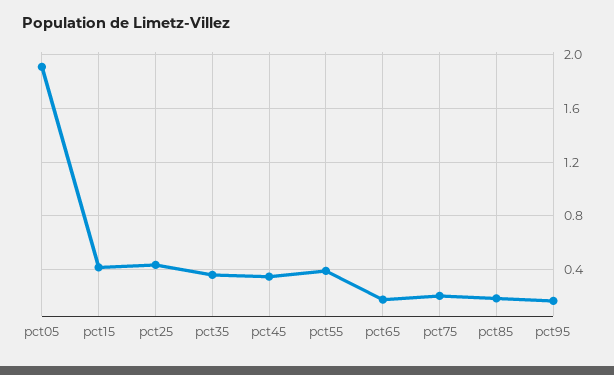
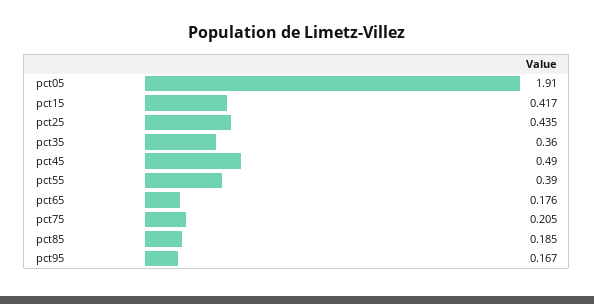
pct45: 0.35 -> 0.49

